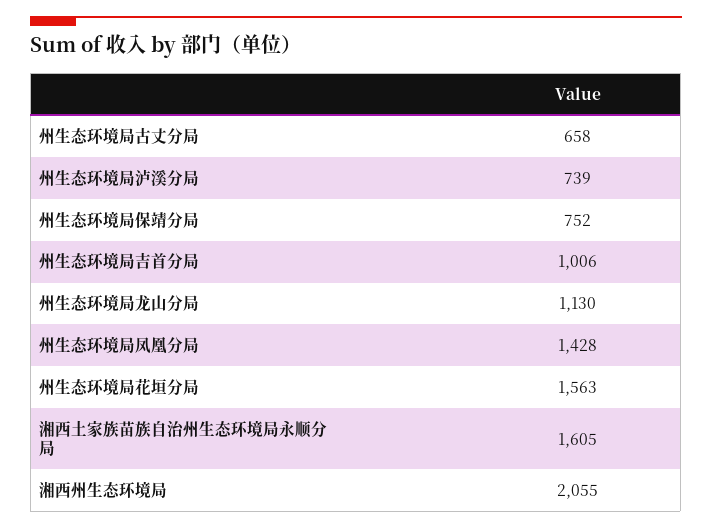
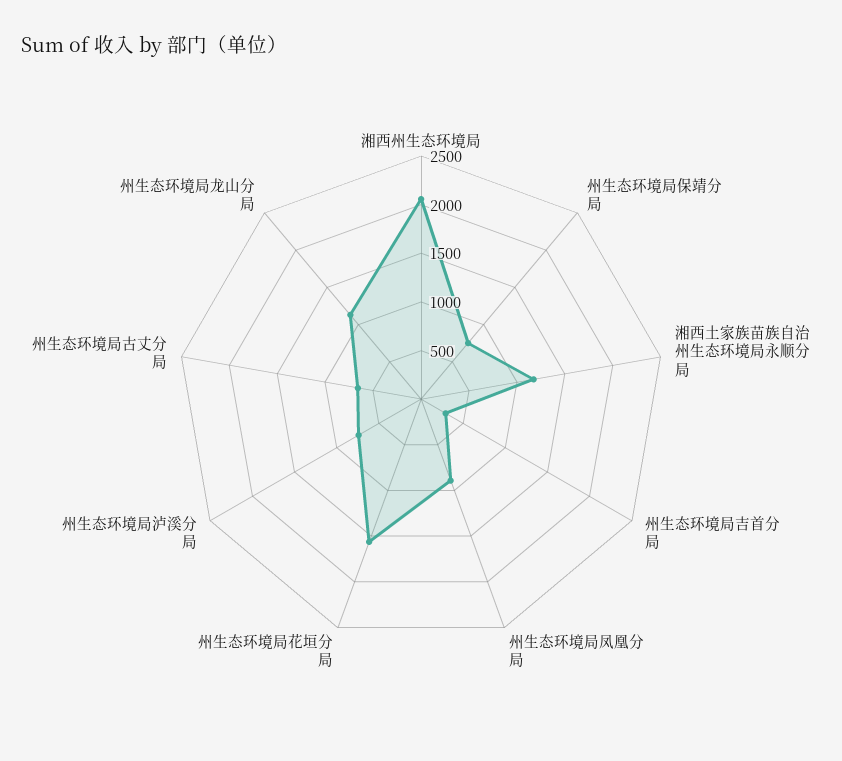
州生态环境局吉首分局: 1006 -> 300
州生态环境局凤凰分局: 1428 -> 900
湘西土家族苗族自治州生态环境局永顺分局: 1605 -> 1200

